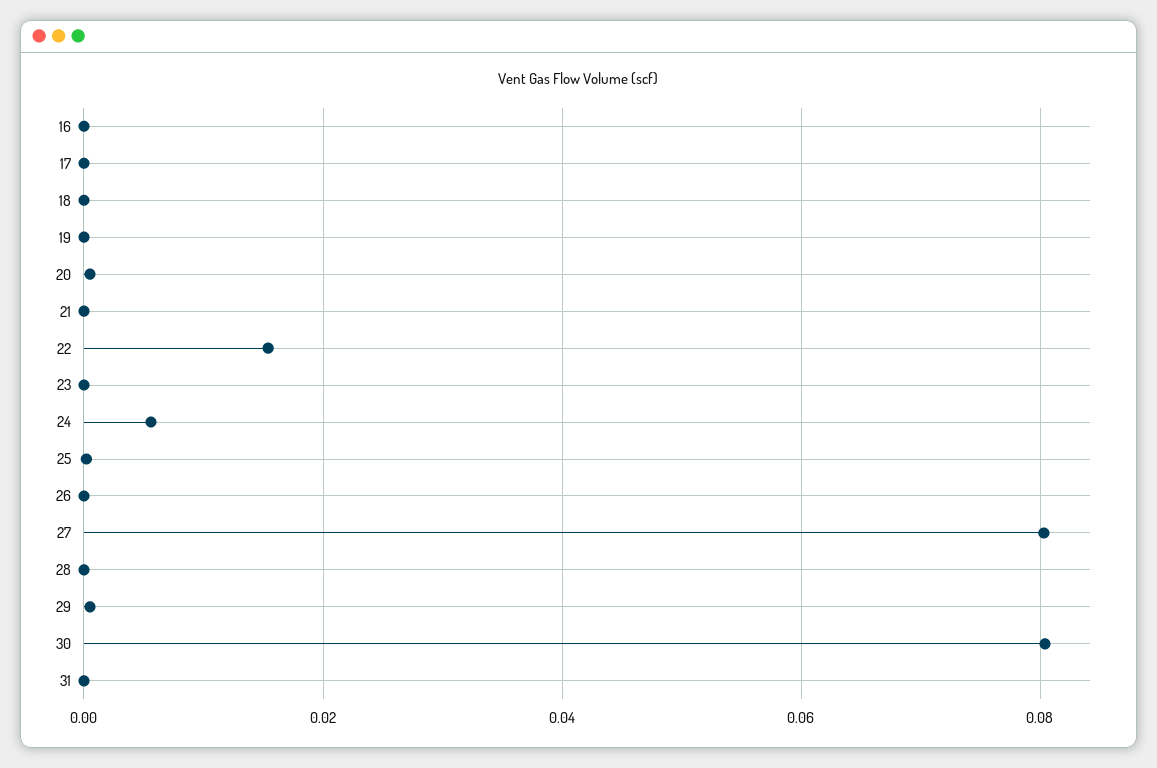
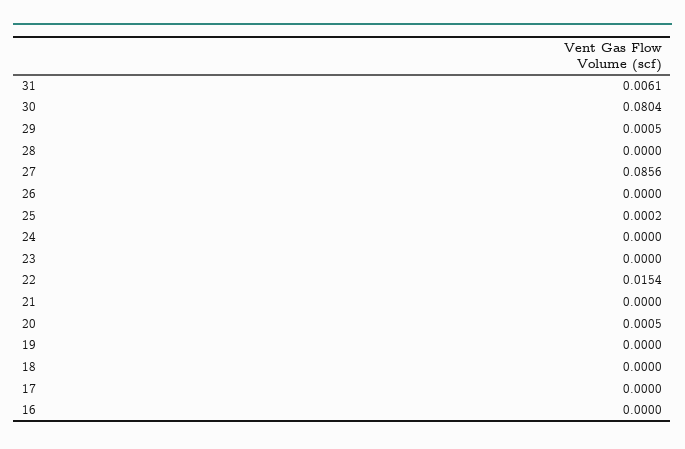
24: 0.006 -> 0
27: 0.08 -> 0.0856
31: 0 -> 0.0061

